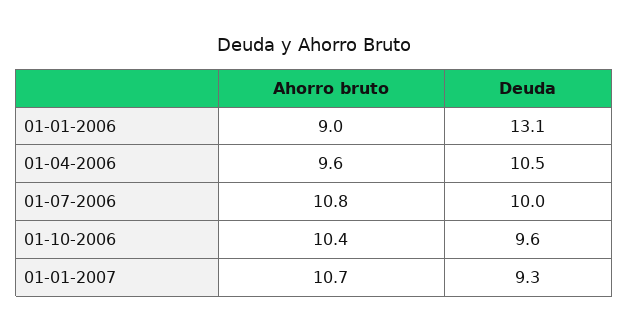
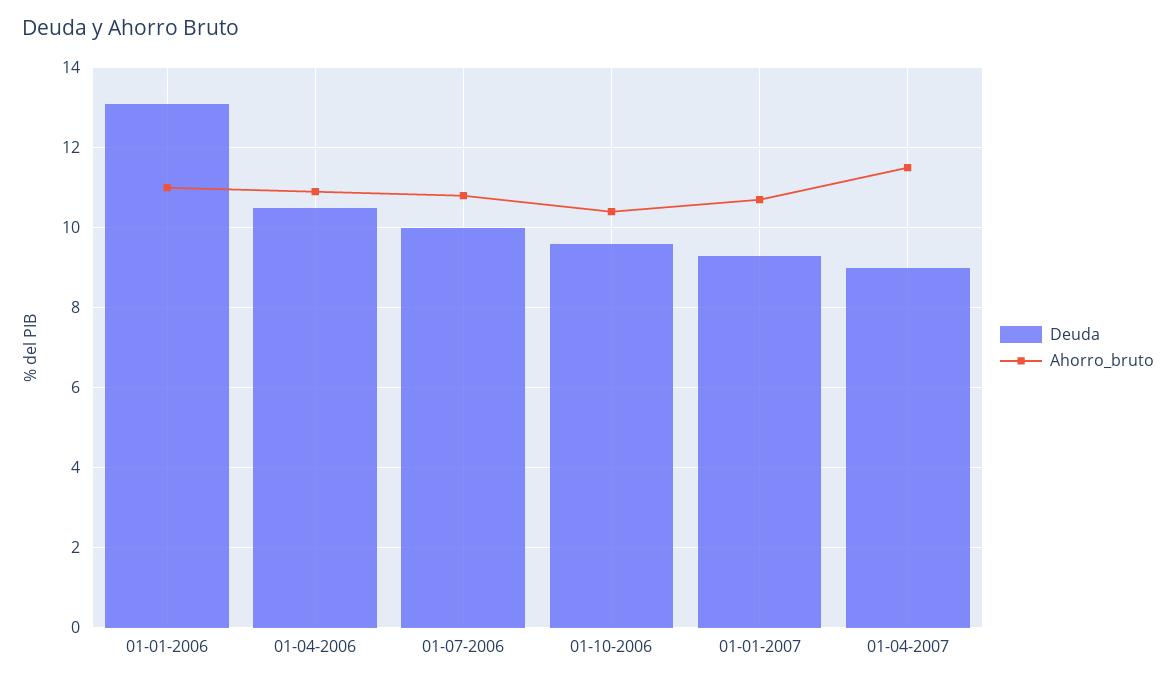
Ahorro bruto, 01-01-2006: 9 -> 11
Ahorro bruto, 01-04-2006: 9.6 -> 11
Deuda, 01-04-2007: none -> 9
Ahorro bruto, 01-04-2007: none -> 11.5

